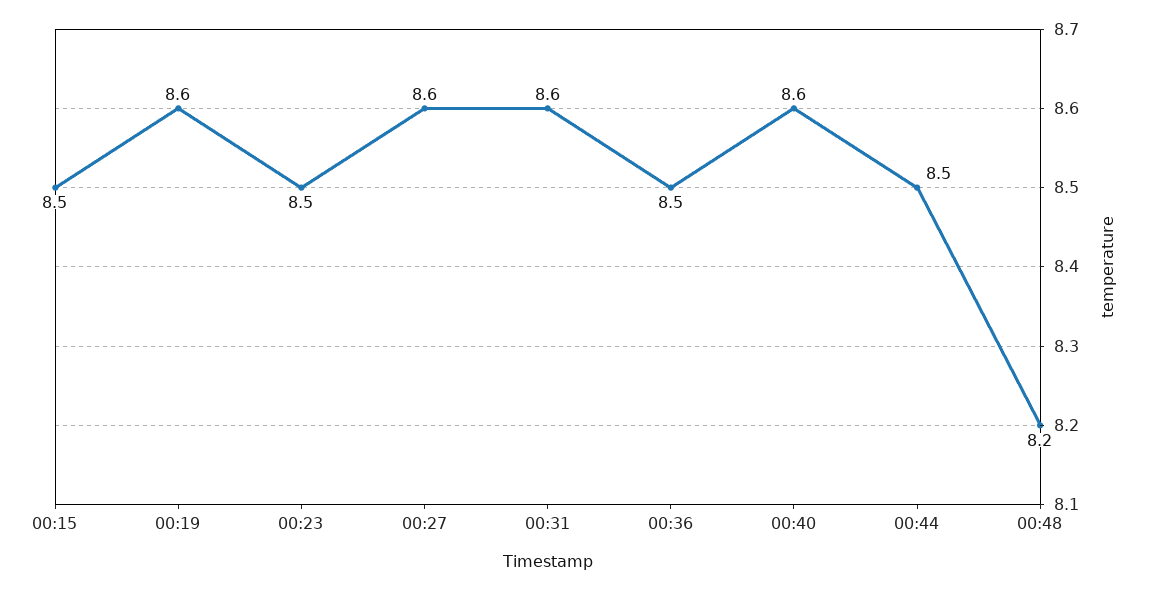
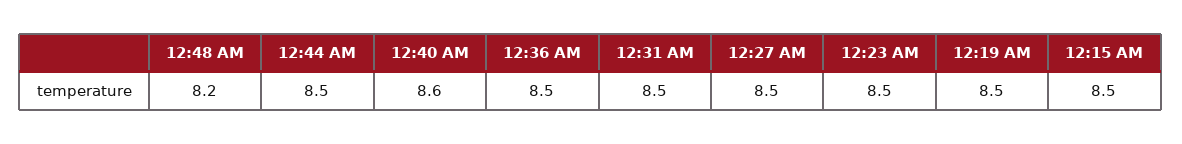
00:19: 8.6 -> 8.5
00:27: 8.6 -> 8.5
00:31: 8.6 -> 8.5

